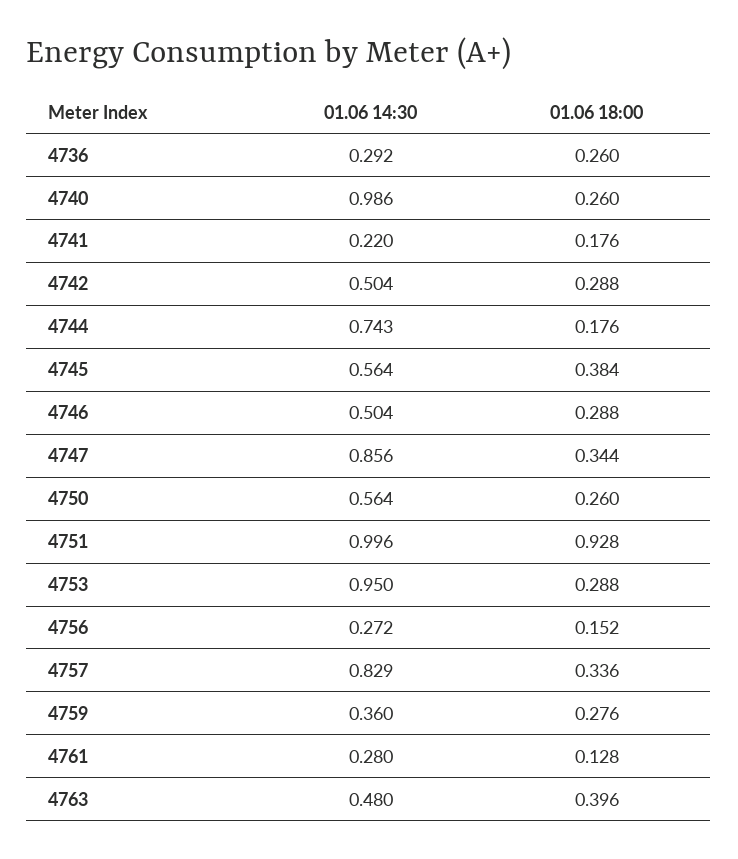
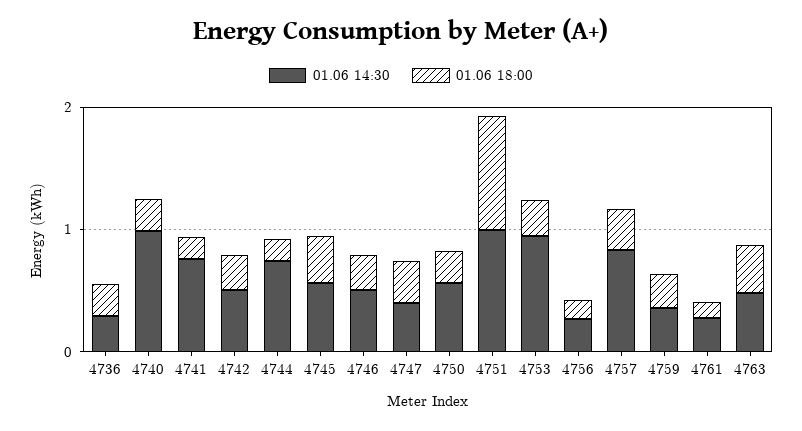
01.06 14:30, 4741: 0.22 -> 0.8
01.06 14:30, 4747: 0.856 -> 0.4

